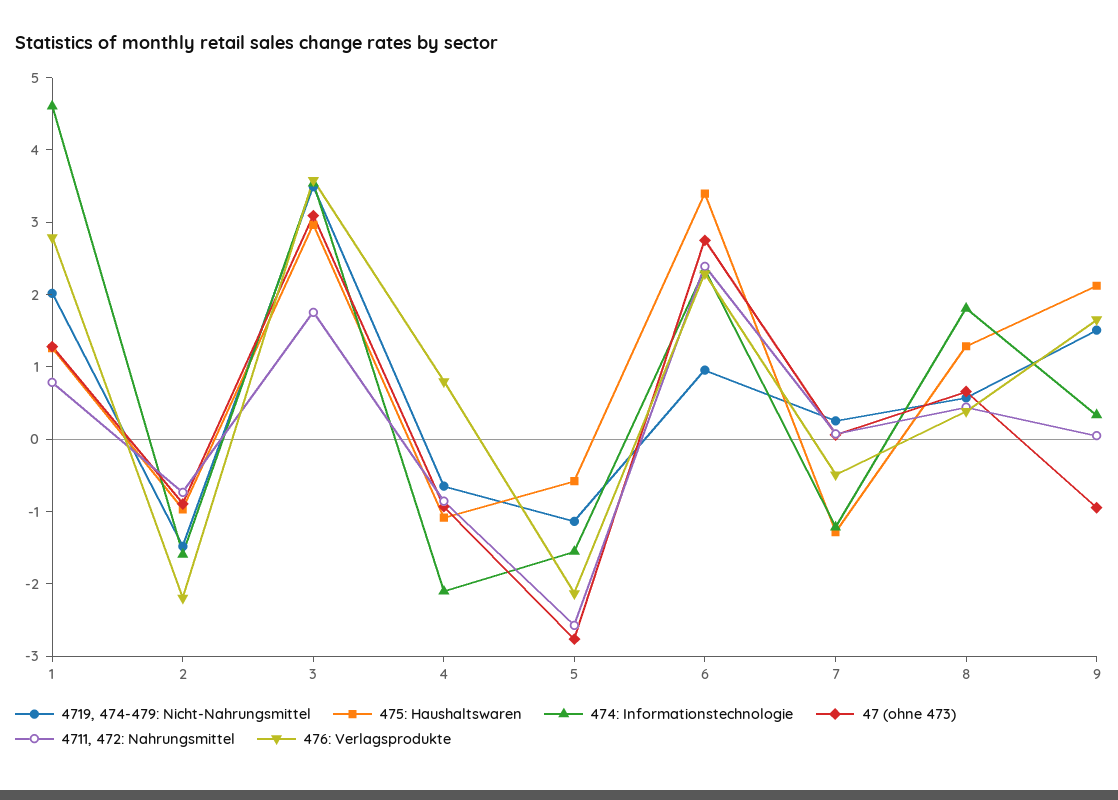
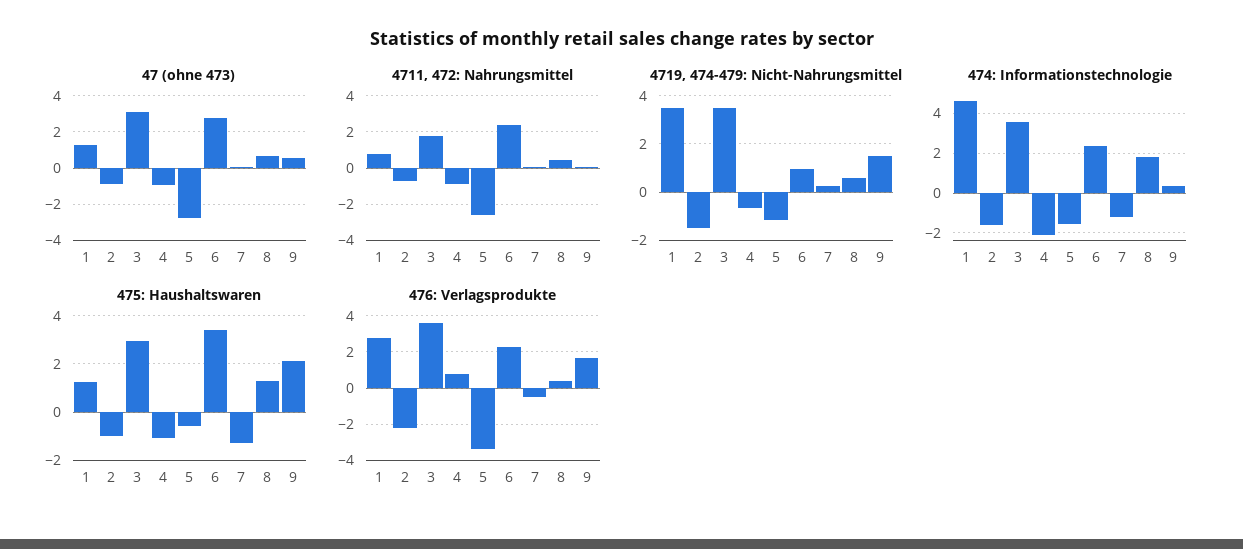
4719, 474-479: Nicht-Nahrungsmittel, 1: 2 -> 3.5
476: Verlagsprodukte, 5: -2.2 -> -3.5
47 (ohne 473), 9: -1 -> 0.5

